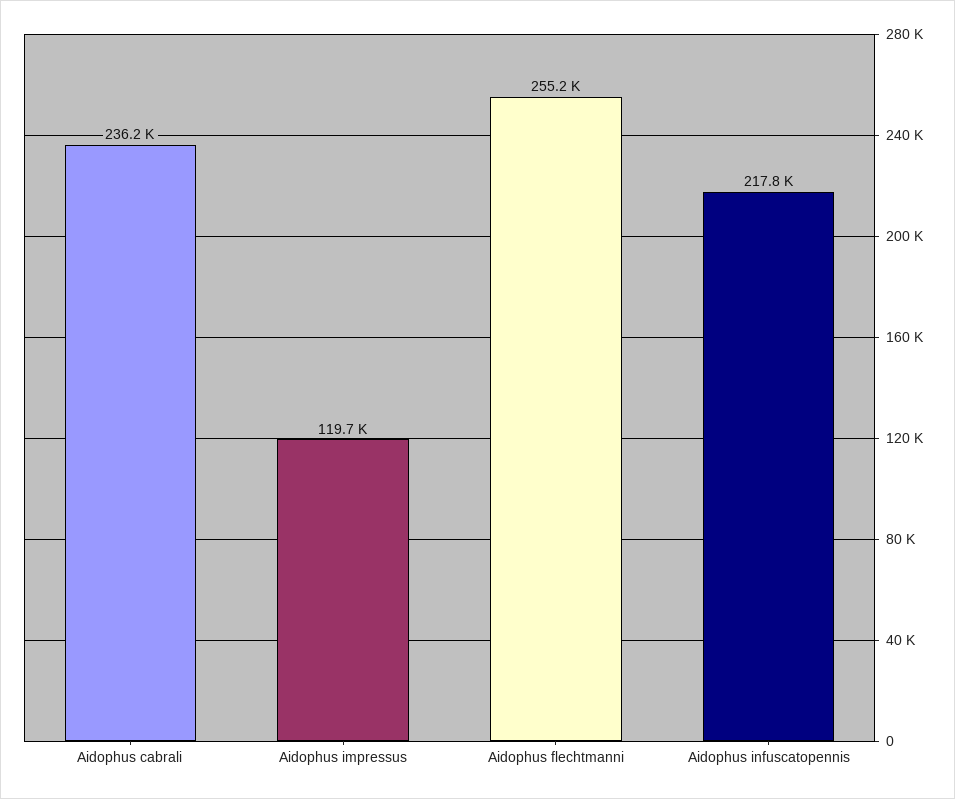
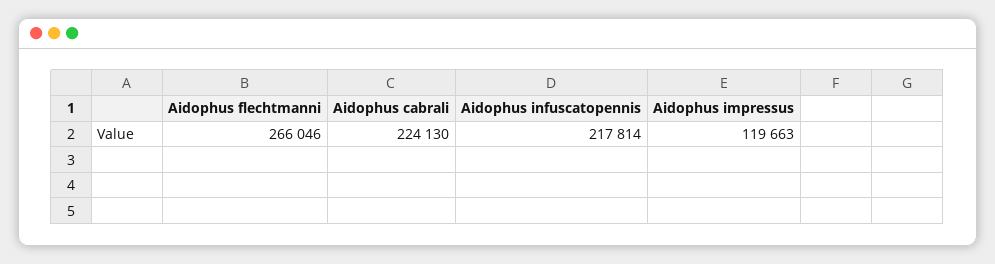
Aidophus cabrali: 236200 -> 224130
Aidophus flechtmanni: 255200 -> 266046

